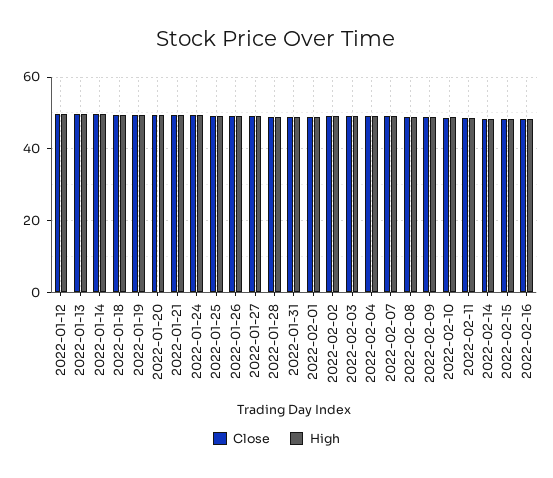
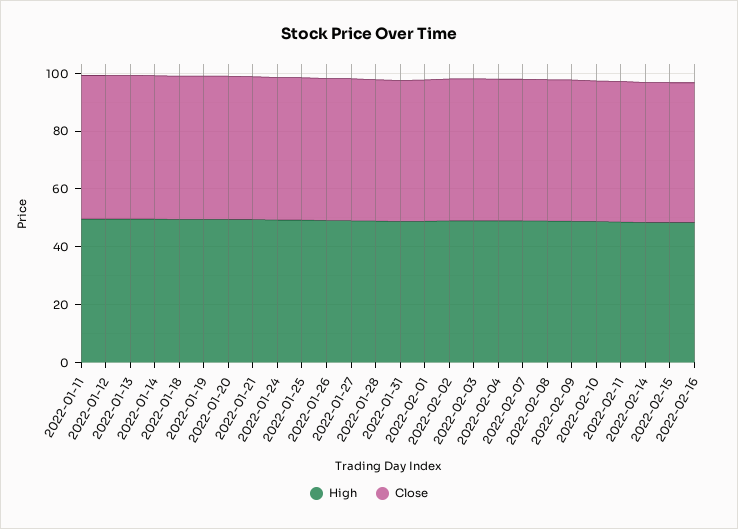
High, 2022-01-11: none -> 50
Close, 2022-01-11: none -> 50

